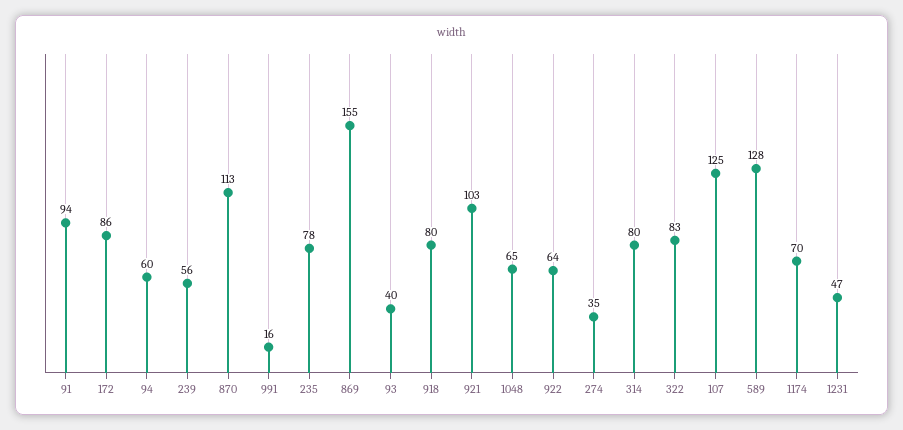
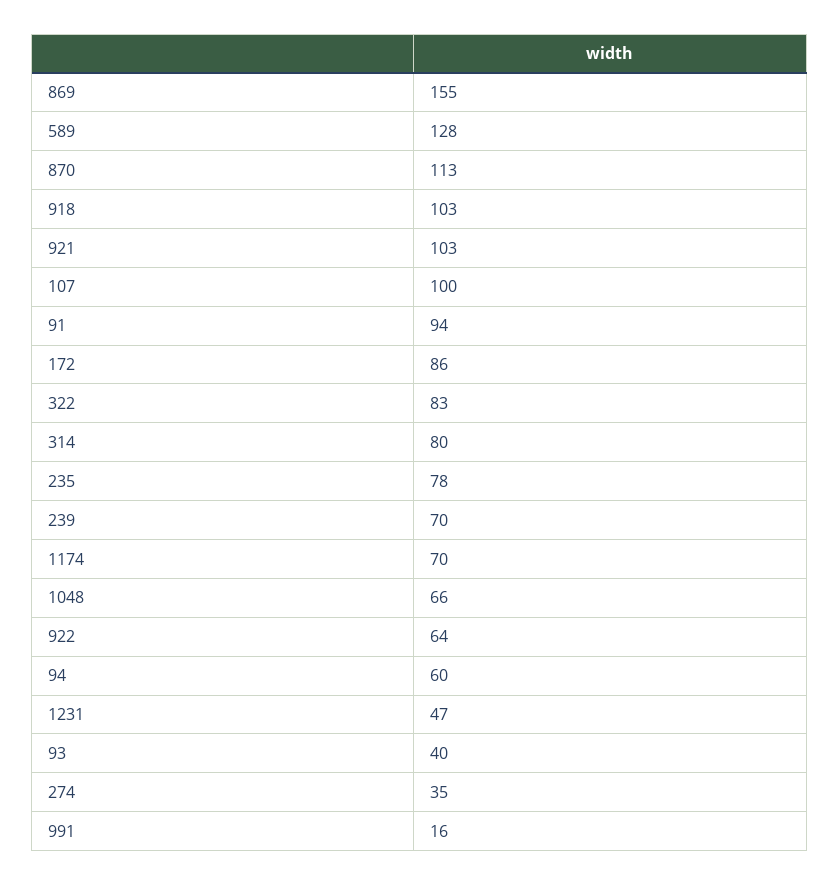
239: 56 -> 70
918: 80 -> 103
1048: 65 -> 66
107: 125 -> 100

